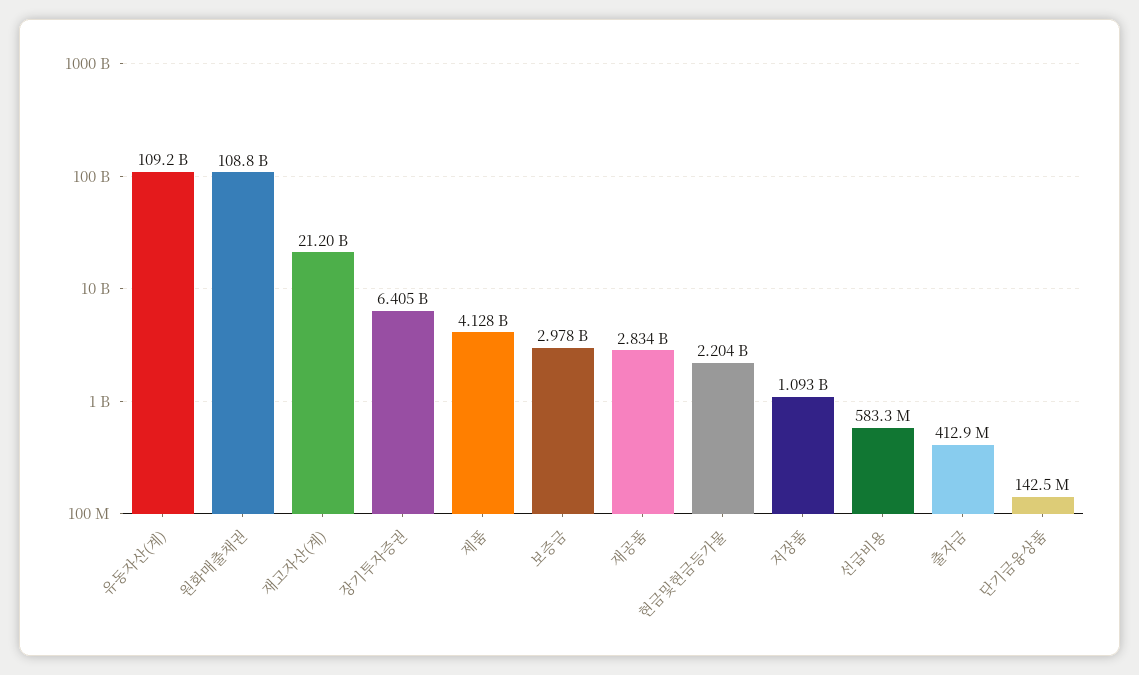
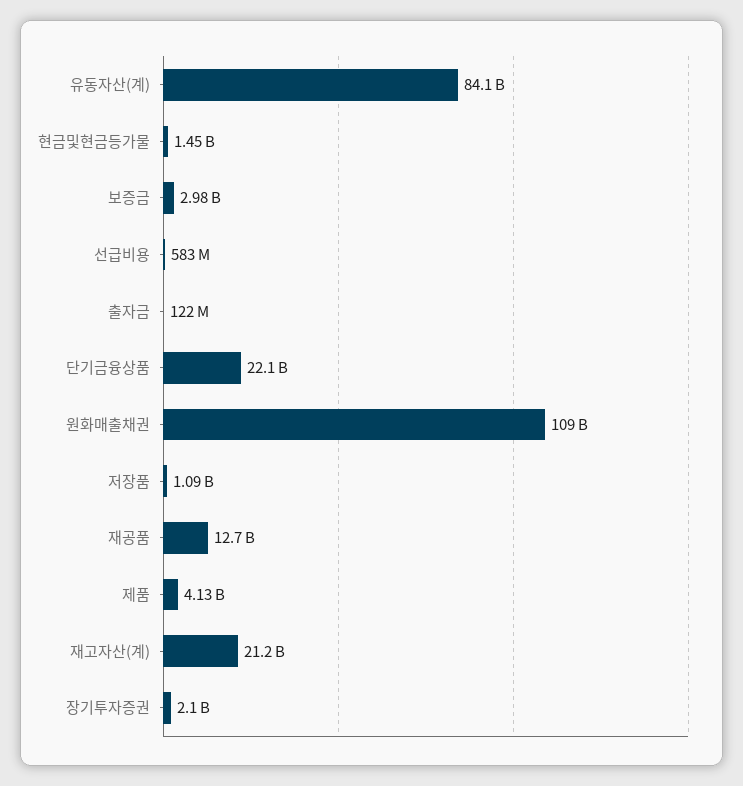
유동자산(계): 109200000000 -> 84100000000
장기투자증권: 6405000000 -> 2100000000
재공품: 2834000000 -> 12700000000
현금및현금등가물: 2204000000 -> 1450000000
출자금: 412900000 -> 122000000
단기금융상품: 142500000 -> 22100000000

